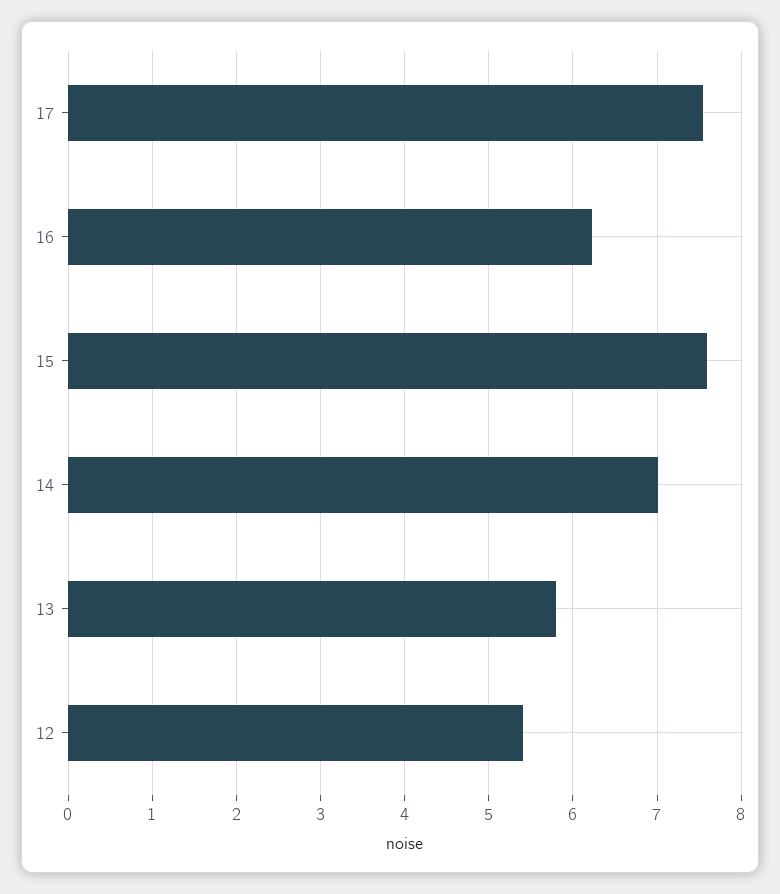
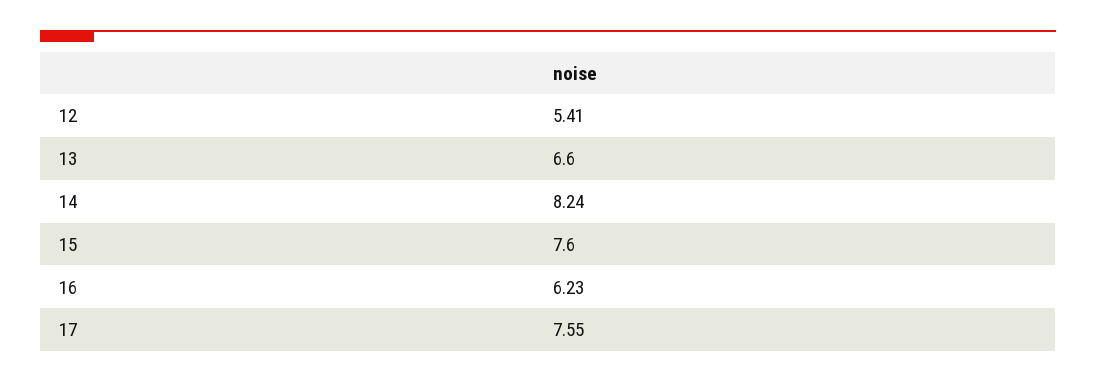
14: 7 -> 8.24
13: 5.8 -> 6.6

